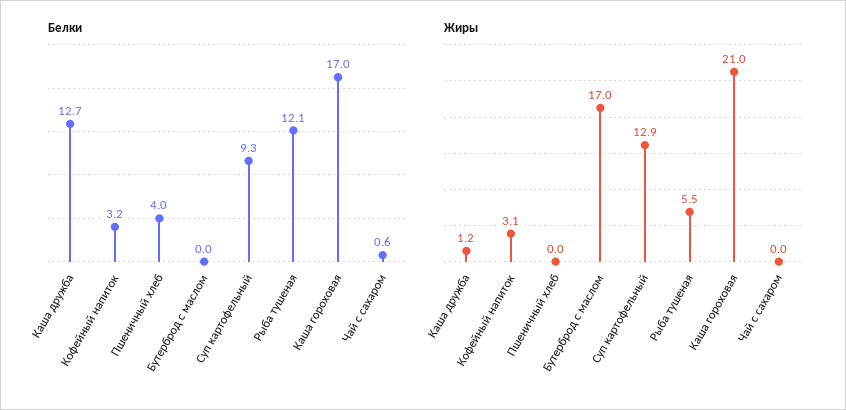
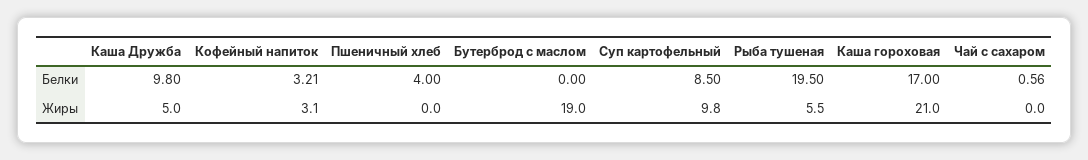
Белки, Каша дружба: 12.7 -> 9.8
Белки, Суп картофельный: 9.3 -> 8.5
Белки, Рыба тушеная: 12.1 -> 19.5
Жиры, Каша дружба: 1.2 -> 5
Жиры, Бутерброд с маслом: 17 -> 19
Жиры, Суп картофельный: 12.9 -> 9.8

